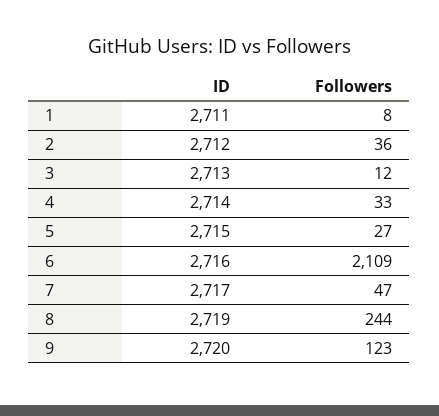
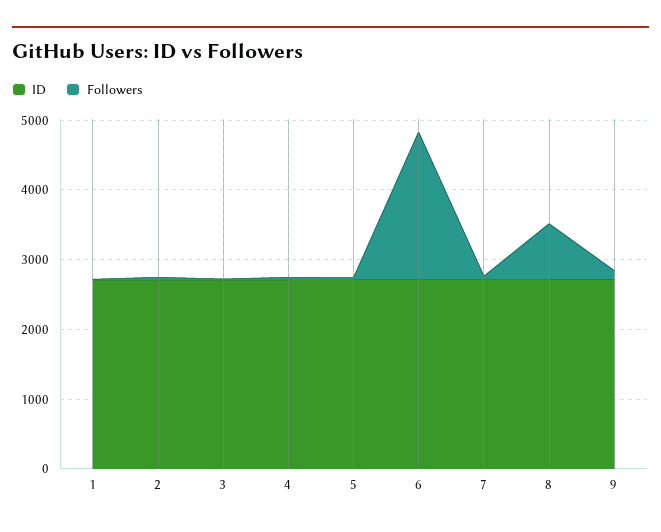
Followers, 8: 244 -> 800

